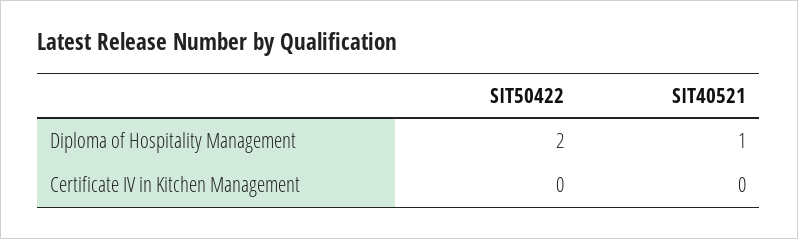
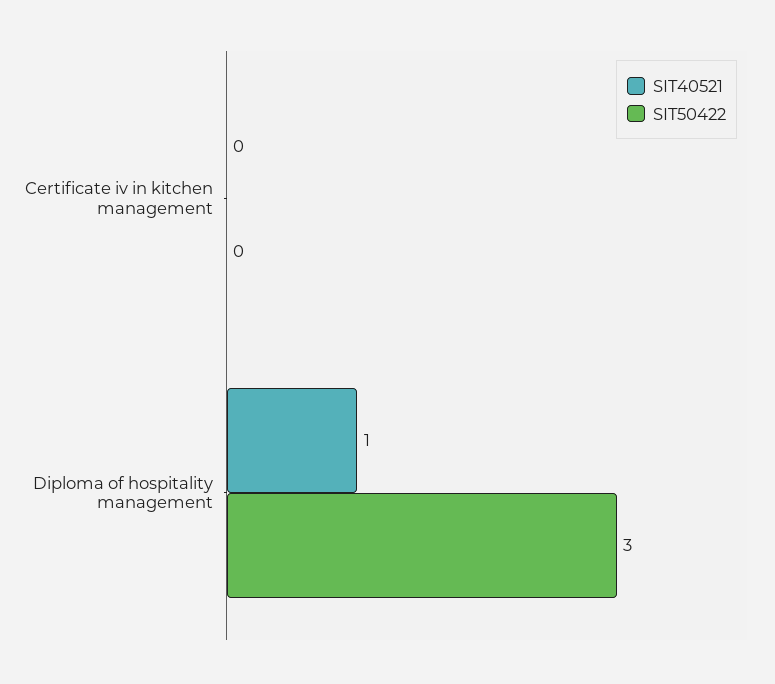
SIT50422, Diploma of Hospitality Management: 2 -> 3

